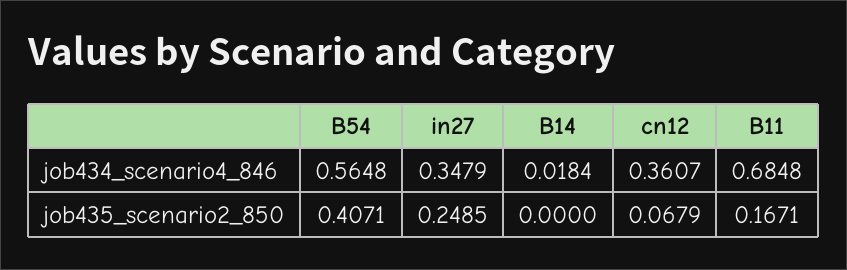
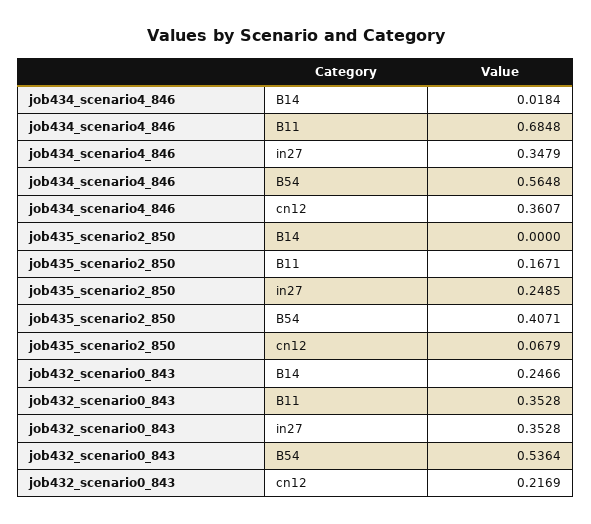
B14, job432_scenario0_843: none -> 0.2466
B11, job432_scenario0_843: none -> 0.3528
in27, job432_scenario0_843: none -> 0.3528
B54, job432_scenario0_843: none -> 0.5364
cn12, job432_scenario0_843: none -> 0.2169

